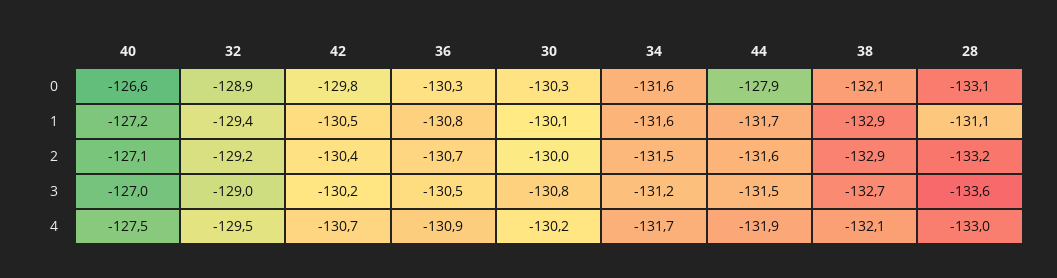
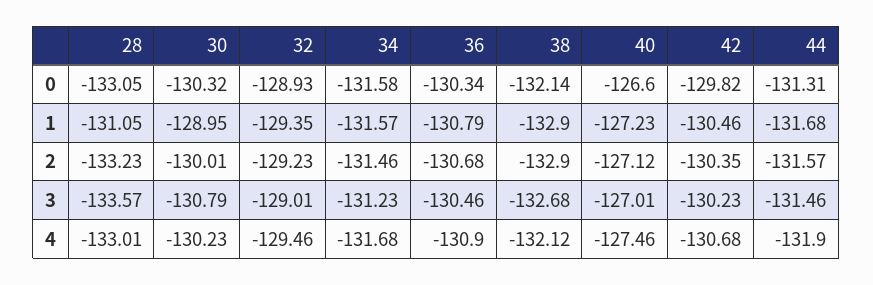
44, 0: -127.9 -> -131.31
30, 1: -130.1 -> -128.95

